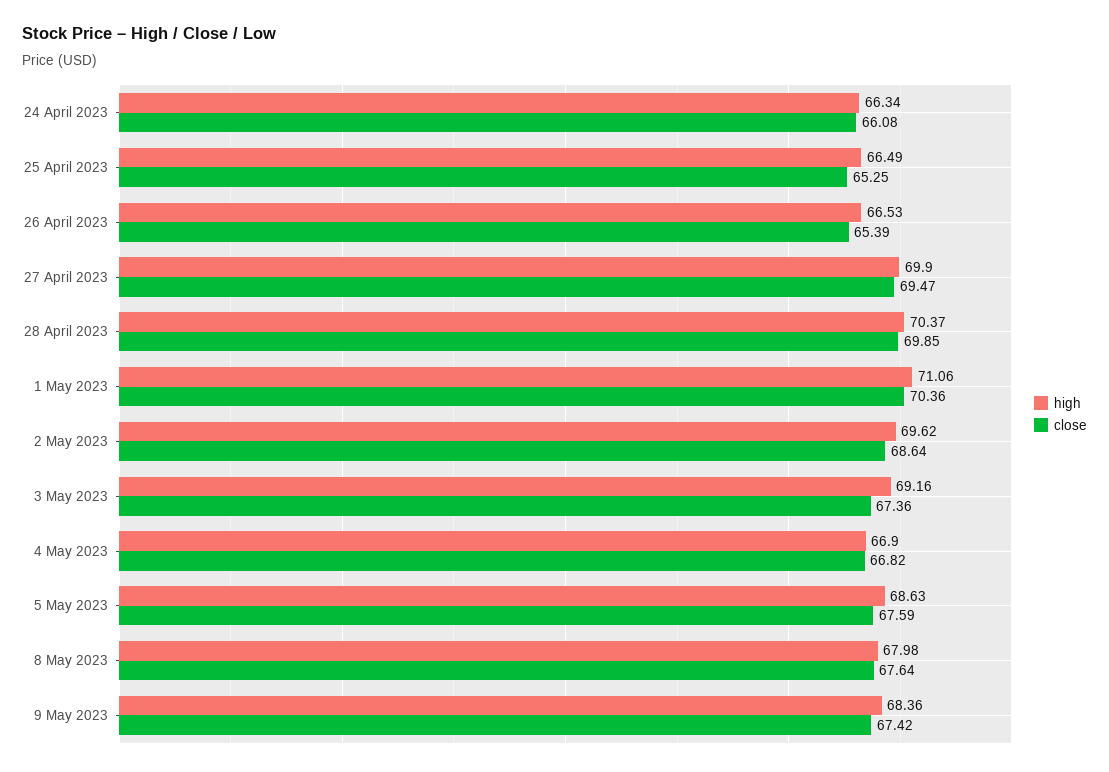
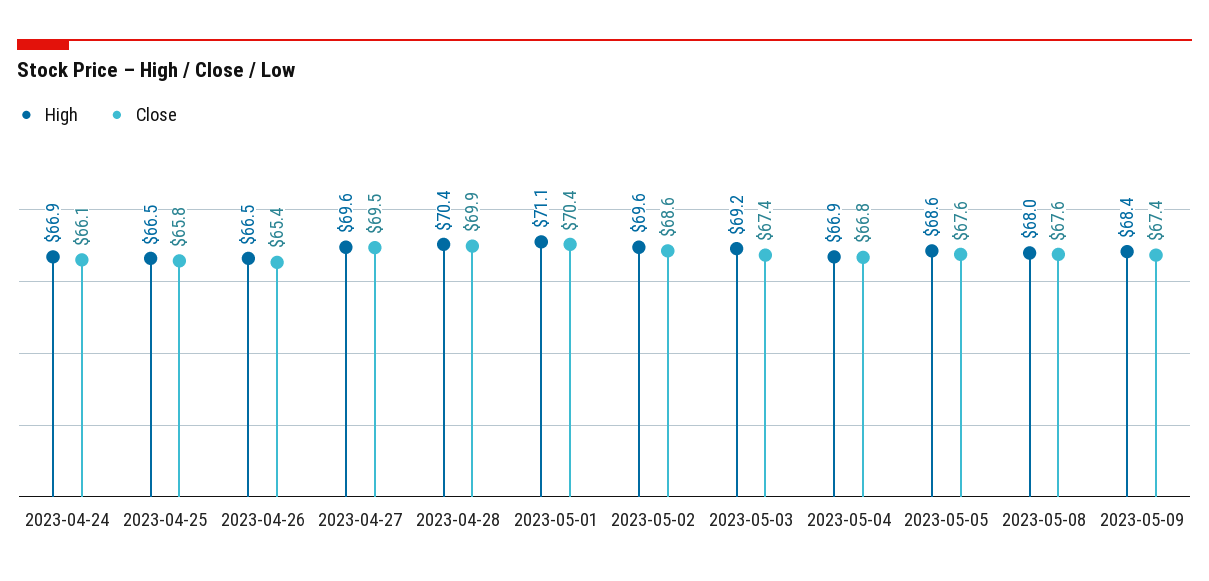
high, 24 April 2023: 66.34 -> 66.9
close, 25 April 2023: 65.25 -> 65.8
high, 27 April 2023: 69.9 -> 69.6

